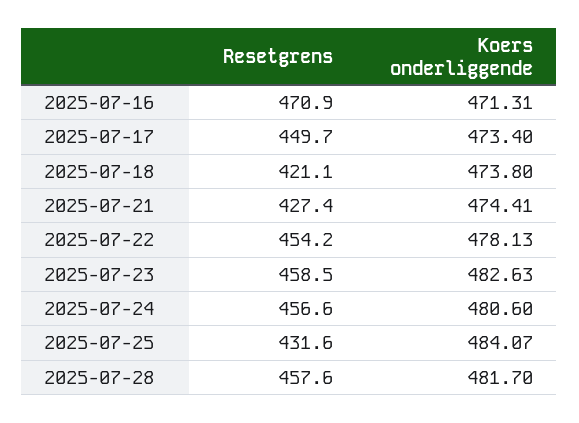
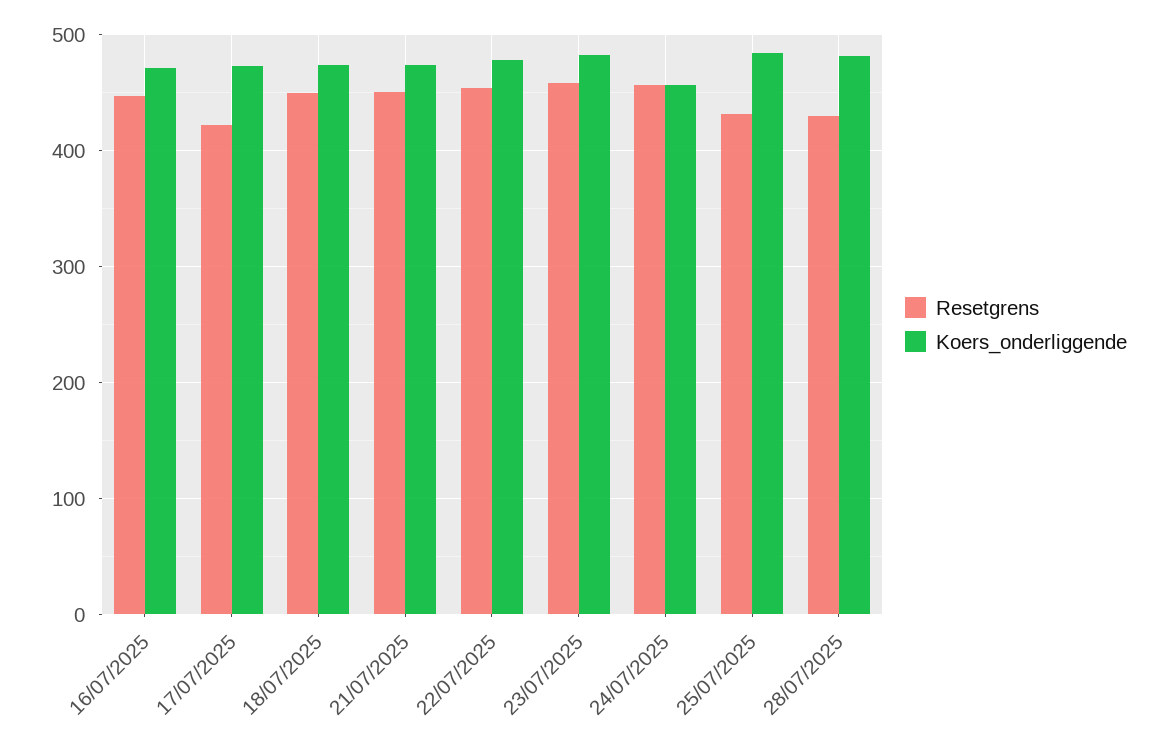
Resetgrens, 2025-07-16: 470.9 -> 450
Resetgrens, 2025-07-17: 449.7 -> 420
Resetgrens, 2025-07-18: 421.1 -> 450
Resetgrens, 2025-07-21: 427.4 -> 450
Koers onderliggende, 2025-07-24: 480.6 -> 460
Resetgrens, 2025-07-28: 457.6 -> 430

